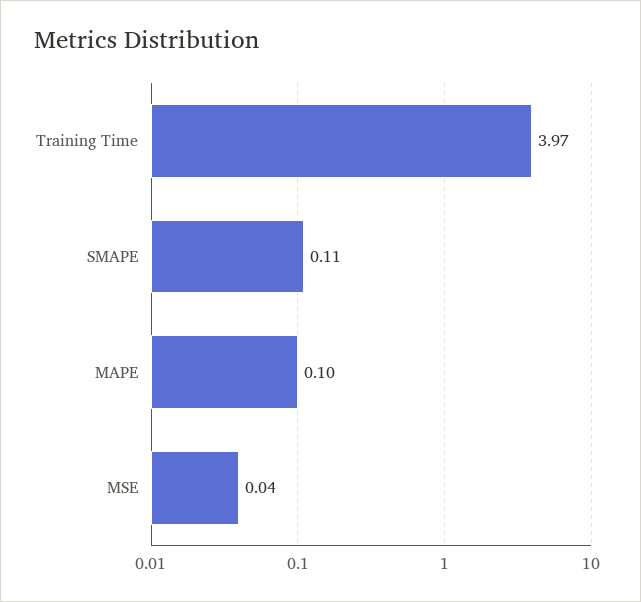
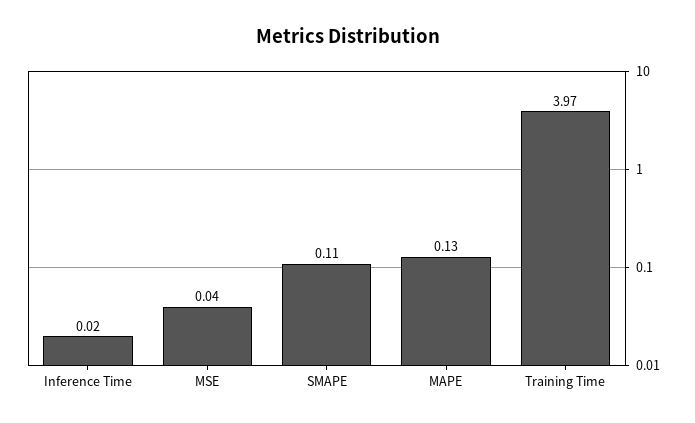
MAPE: 0.1 -> 0.13
Inference Time: none -> 0.02

